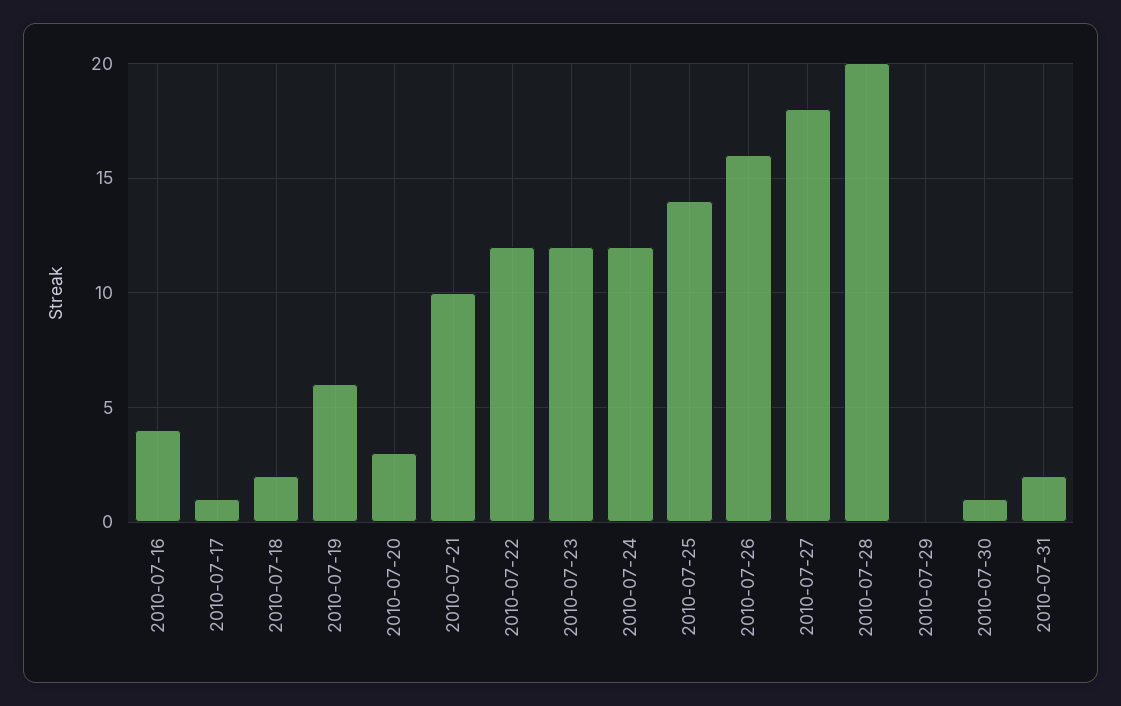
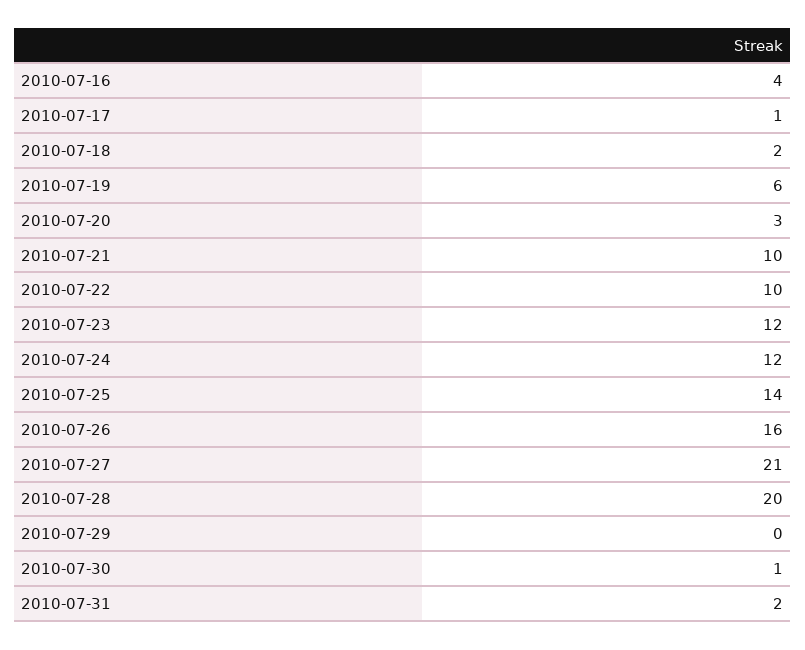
2010-07-22: 12 -> 10
2010-07-27: 18 -> 21

